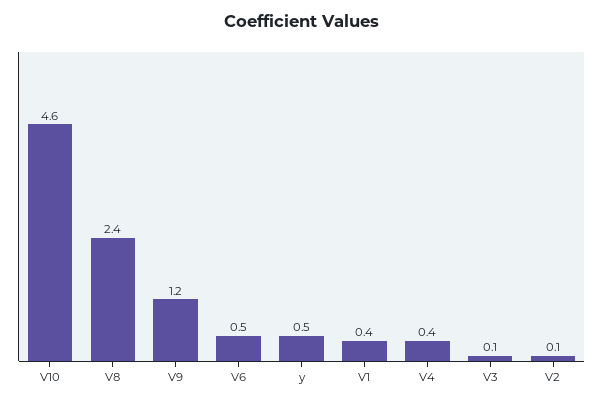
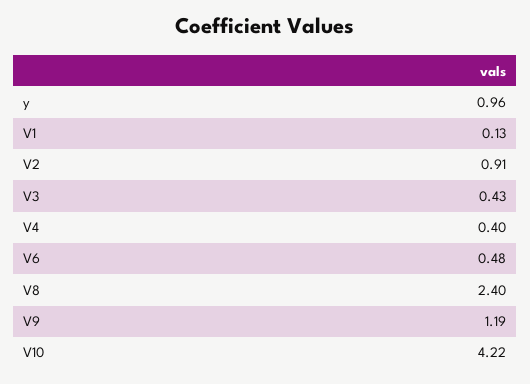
V10: 4.6 -> 4.22
y: 0.5 -> 0.96
V1: 0.4 -> 0.13
V3: 0.1 -> 0.43
V2: 0.1 -> 0.91

